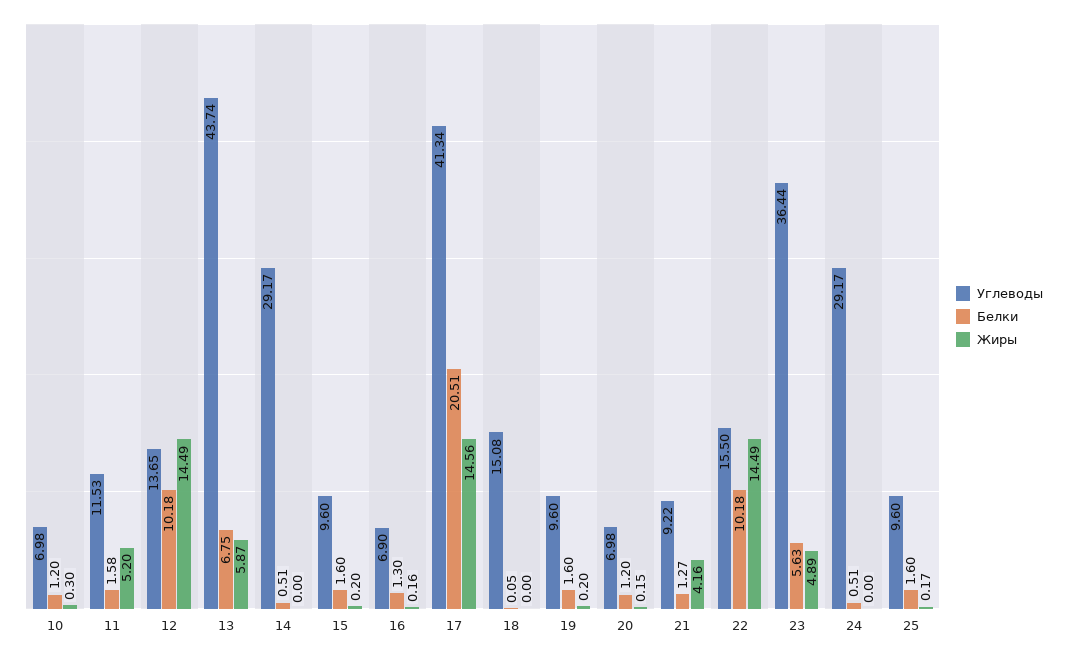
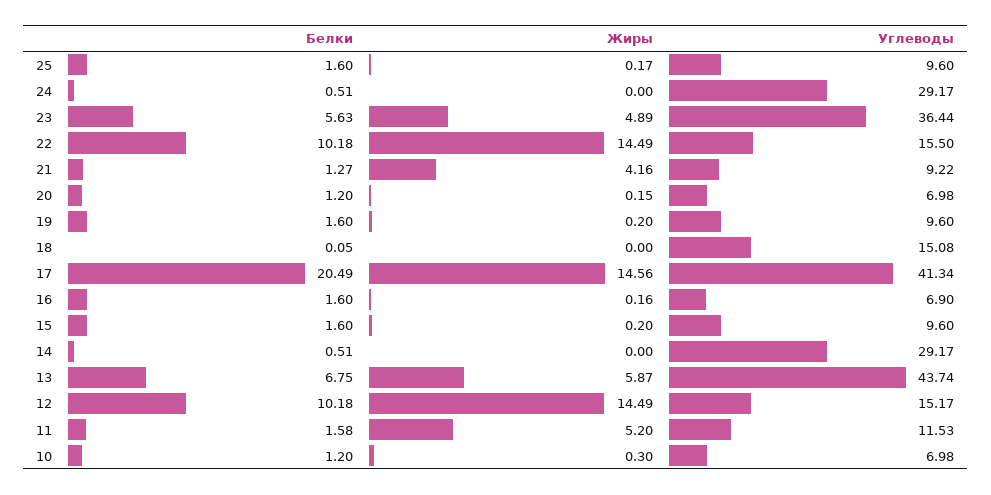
Углеводы, 12: 13.65 -> 15.17
Белки, 16: 1.3 -> 1.6
Белки, 17: 20.51 -> 20.49

